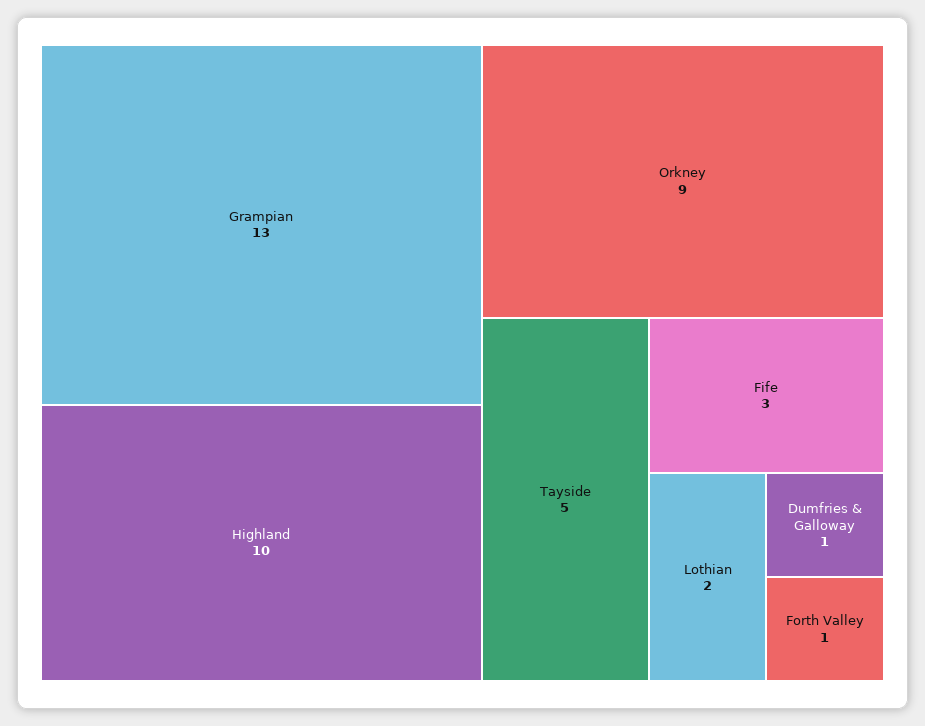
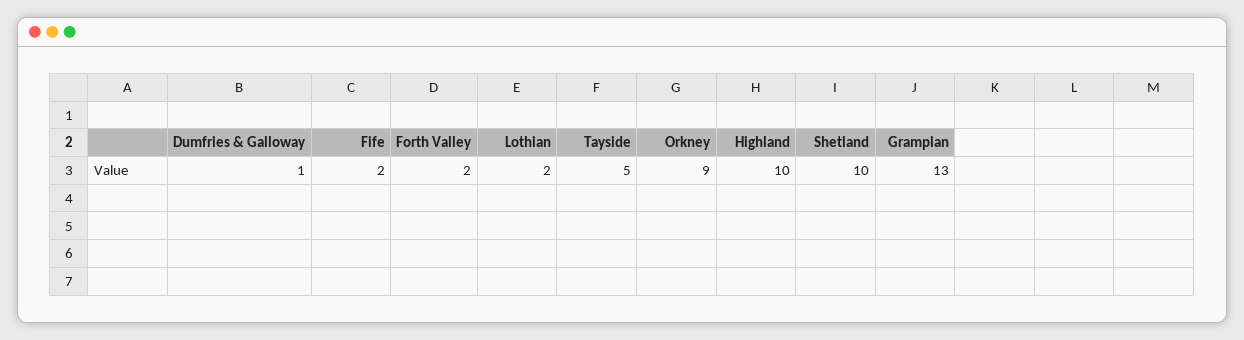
Fife: 3 -> 2
Forth Valley: 1 -> 2
Shetland: none -> 10

